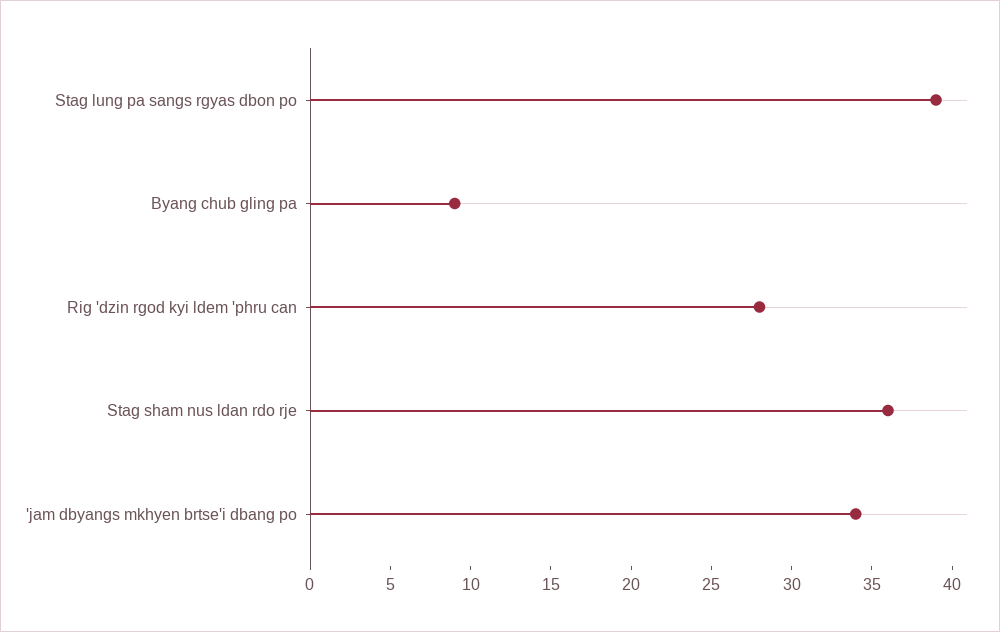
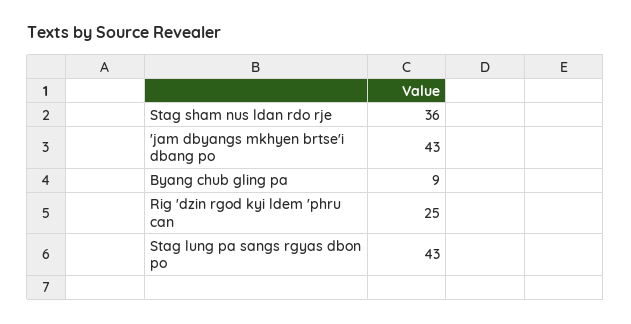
Stag lung pa sangs rgyas dbon po: 39 -> 43
Rig 'dzin rgod kyi ldem 'phru can: 28 -> 25
'jam dbyangs mkhyen brtse'i dbang po: 34 -> 43

